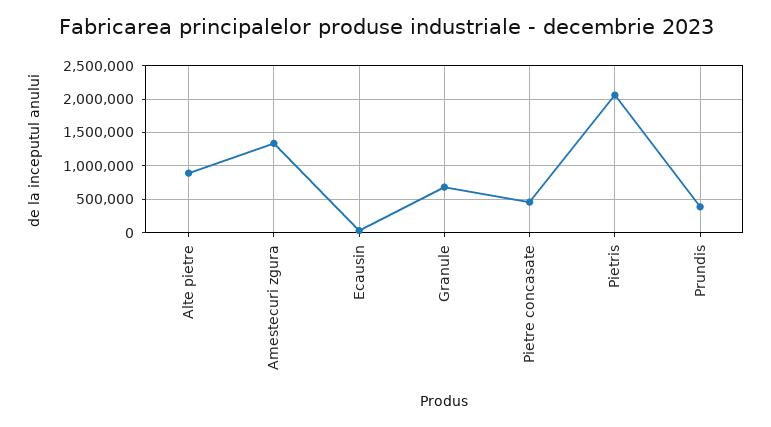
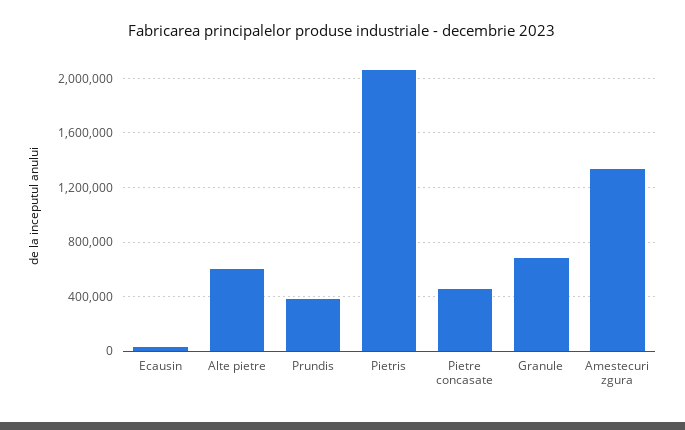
Alte pietre: 900000 -> 600000

